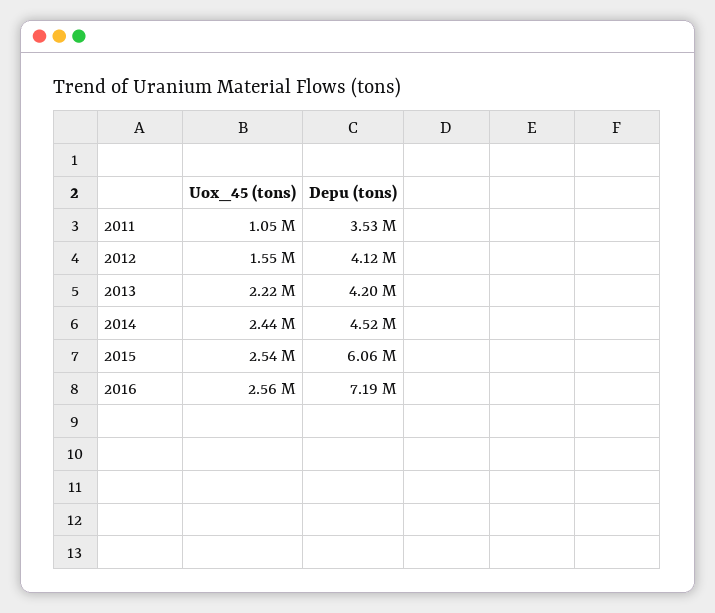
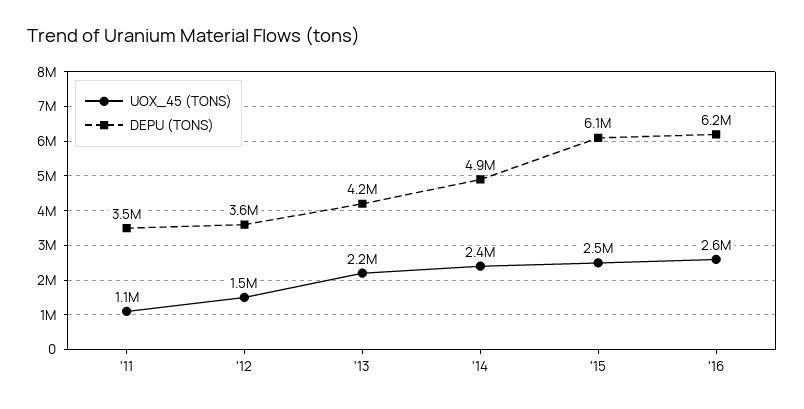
Depu (tons), 2012: 4120000 -> 3600000
Depu (tons), 2014: 4520000 -> 4900000
Depu (tons), 2016: 7190000 -> 6200000

